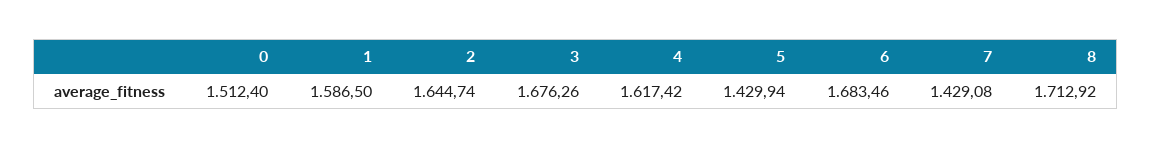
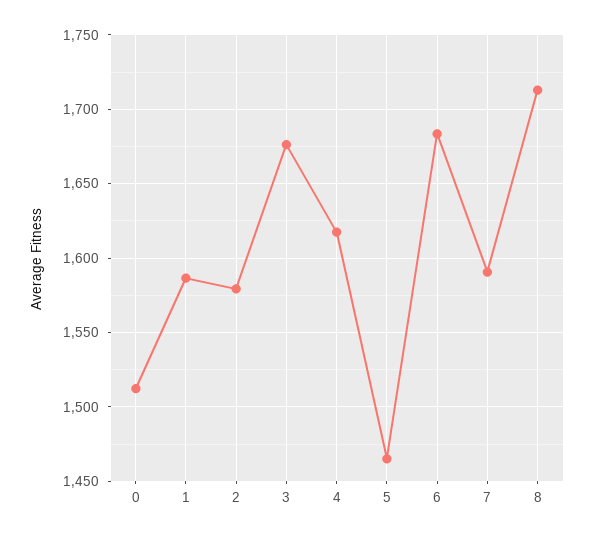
2: 1644.74 -> 1580
5: 1429.94 -> 1465
7: 1429.08 -> 1590

